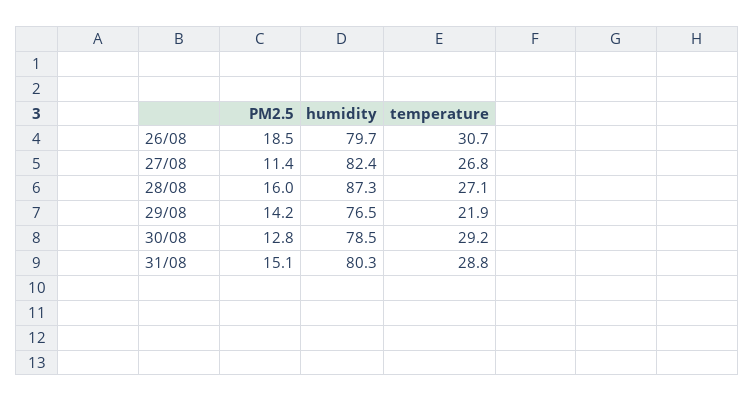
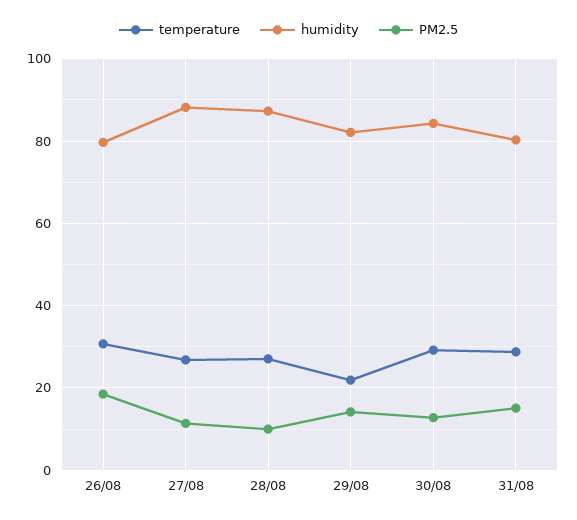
humidity, 27/08: 82.4 -> 88
PM2.5, 28/08: 16 -> 10
humidity, 29/08: 76.5 -> 82
humidity, 30/08: 78.5 -> 84

